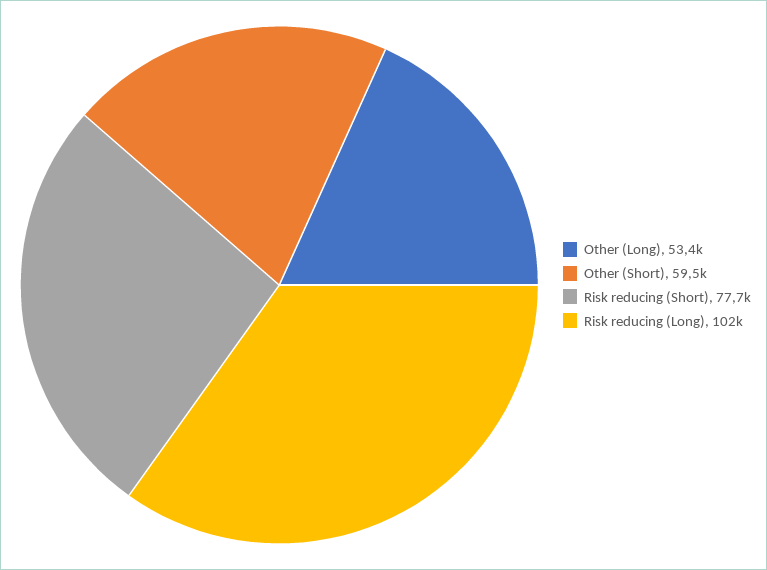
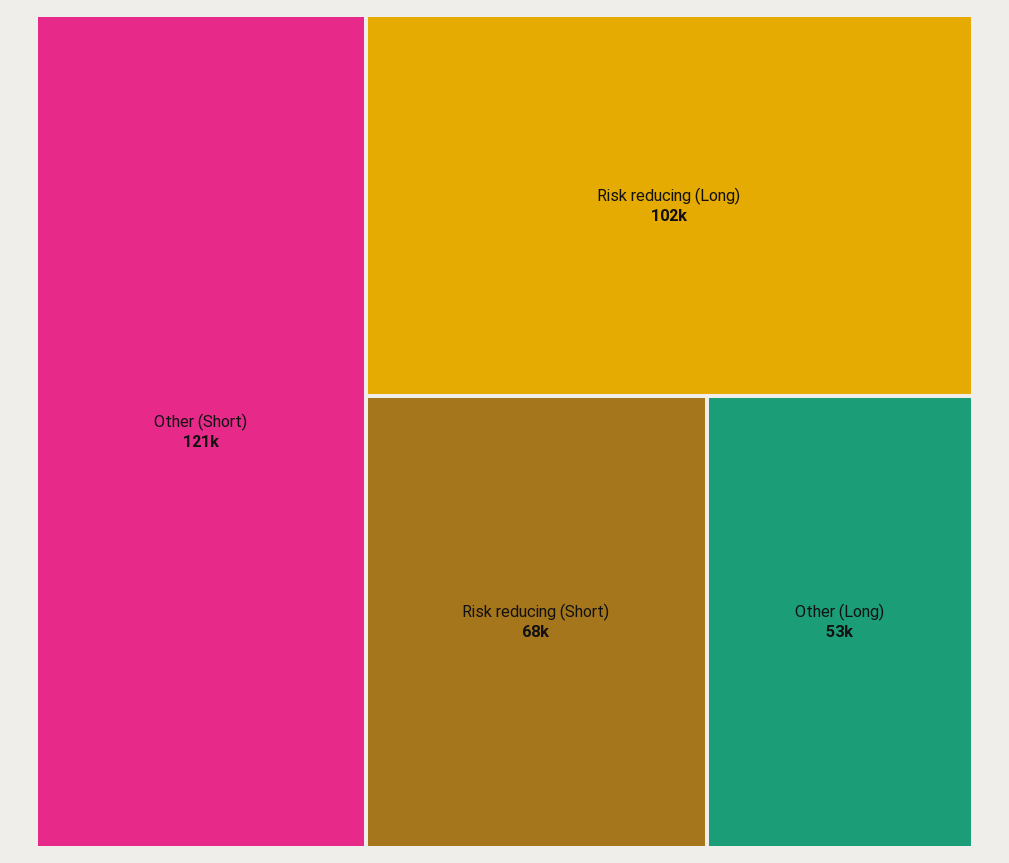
Other (Short): 59500 -> 121000
Risk reducing (Short): 77700 -> 68000

